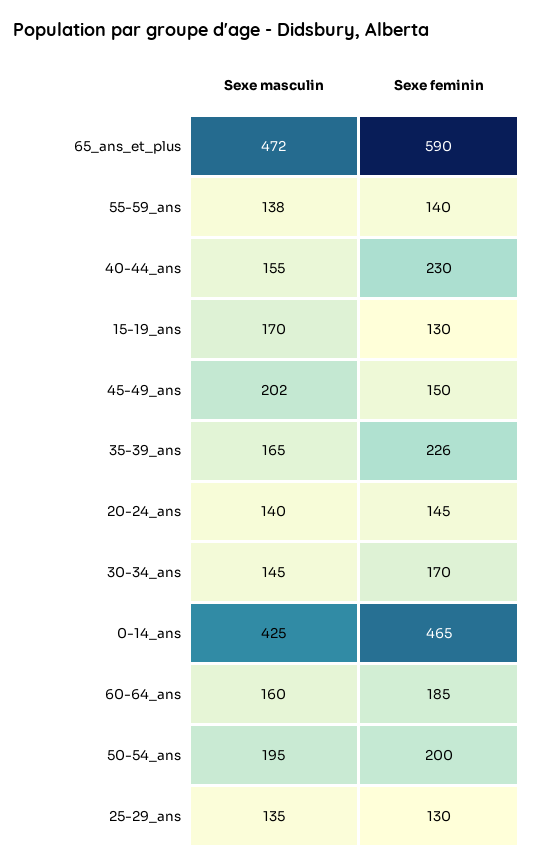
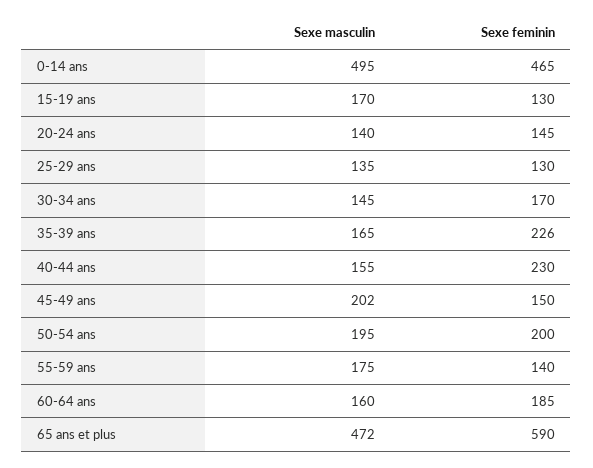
Sexe masculin, 55-59_ans: 138 -> 175
Sexe masculin, 0-14_ans: 425 -> 495

